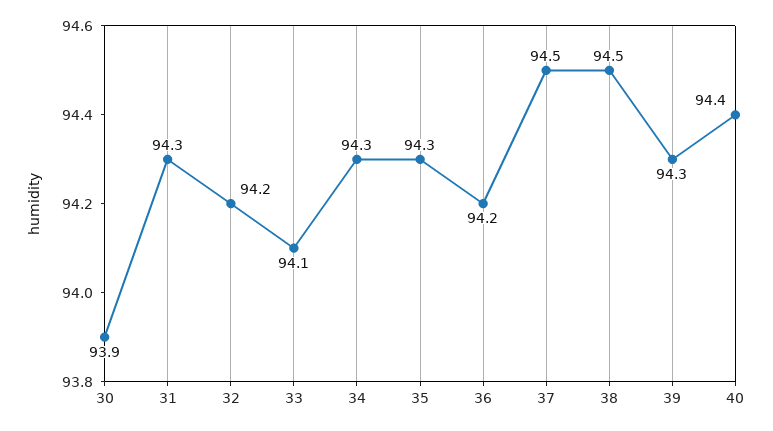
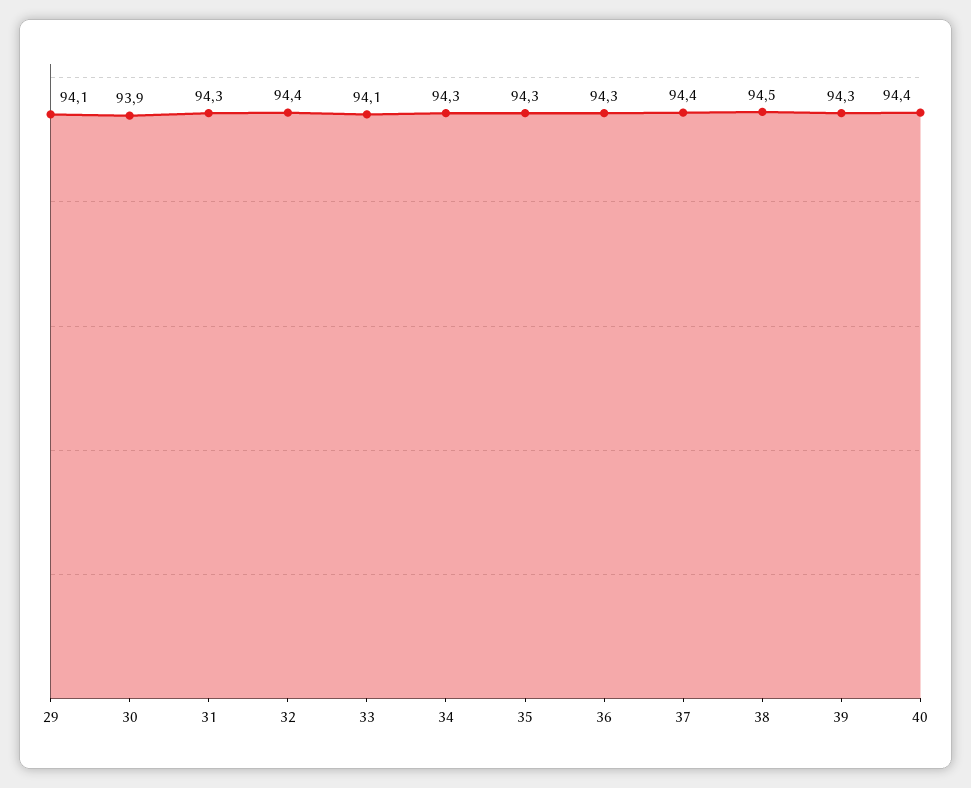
32: 94.2 -> 94.4
36: 94.2 -> 94.3
37: 94.5 -> 94.4
29: none -> 94.1

